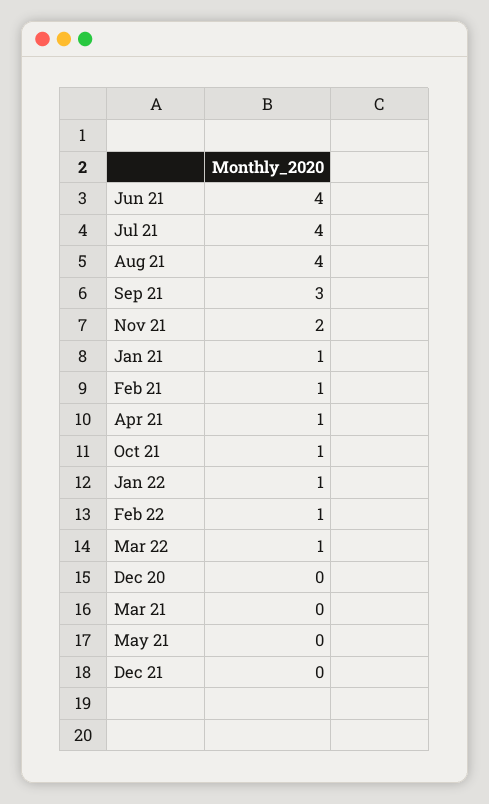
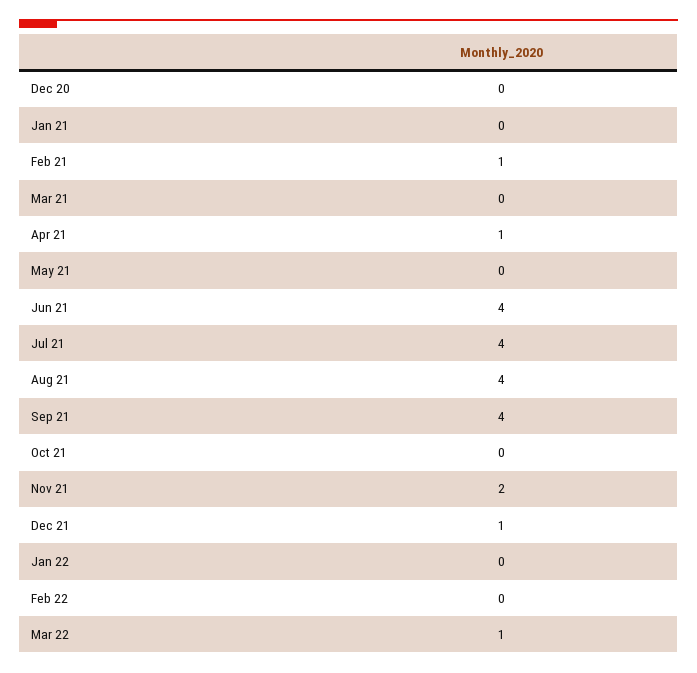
Sep 21: 3 -> 4
Jan 21: 1 -> 0
Oct 21: 1 -> 0
Jan 22: 1 -> 0
Feb 22: 1 -> 0
Dec 21: 0 -> 1

